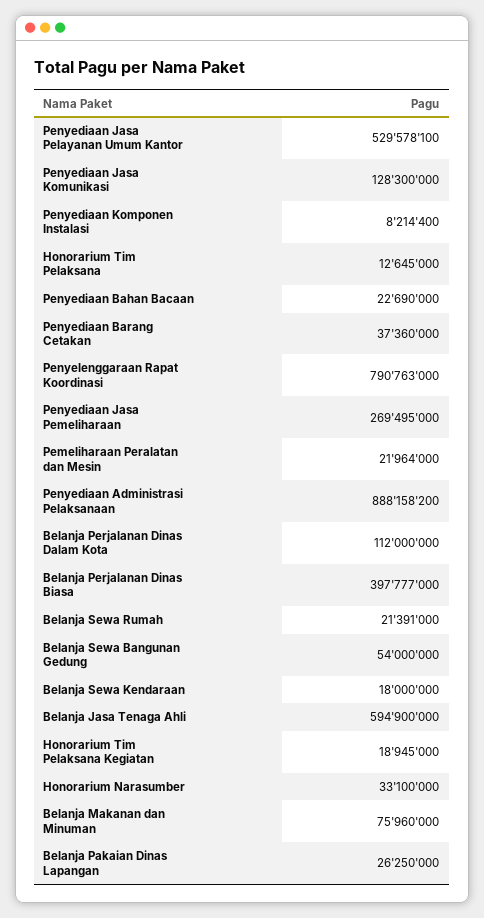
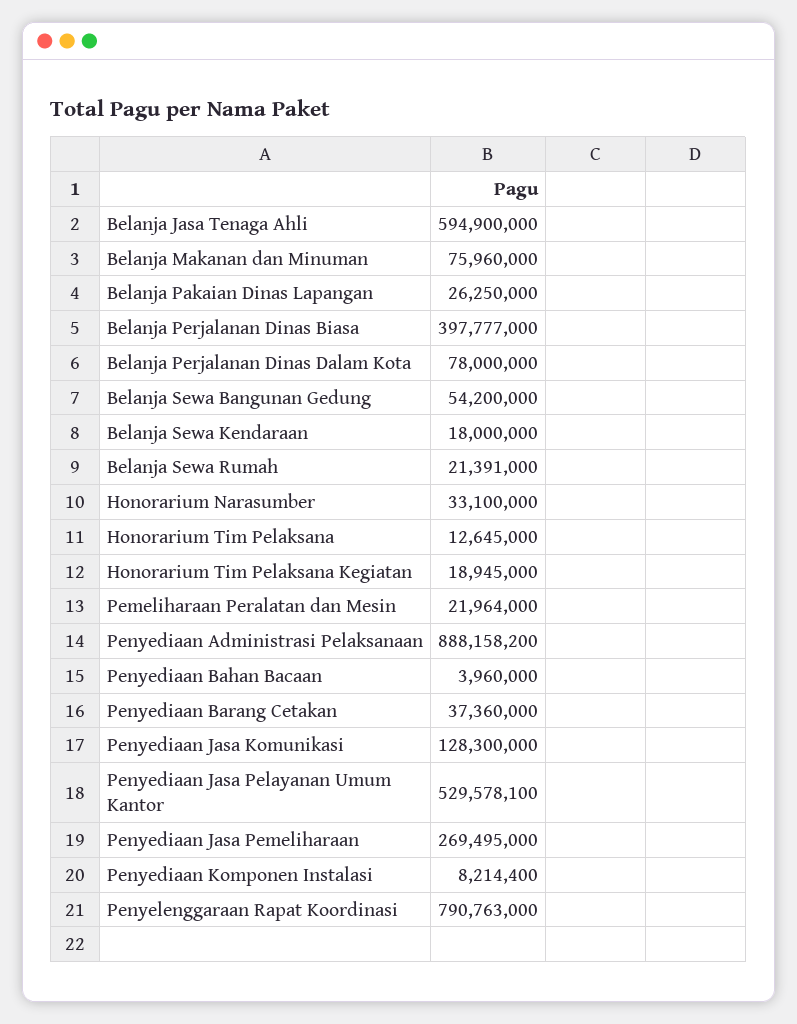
Penyediaan Bahan Bacaan: 22690000 -> 3960000
Belanja Perjalanan Dinas Dalam Kota: 112000000 -> 78000000
Belanja Sewa Bangunan Gedung: 54000000 -> 54200000

